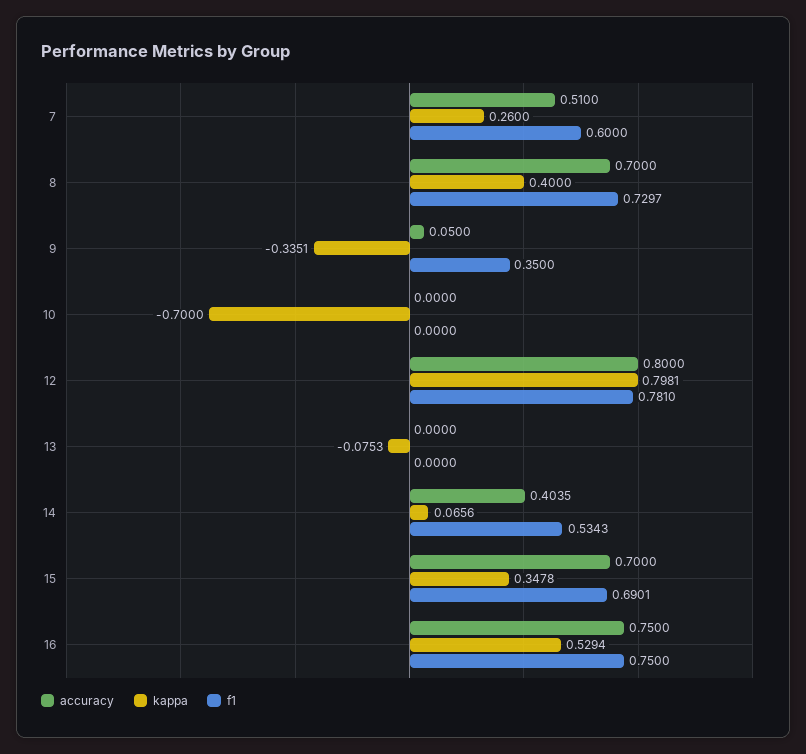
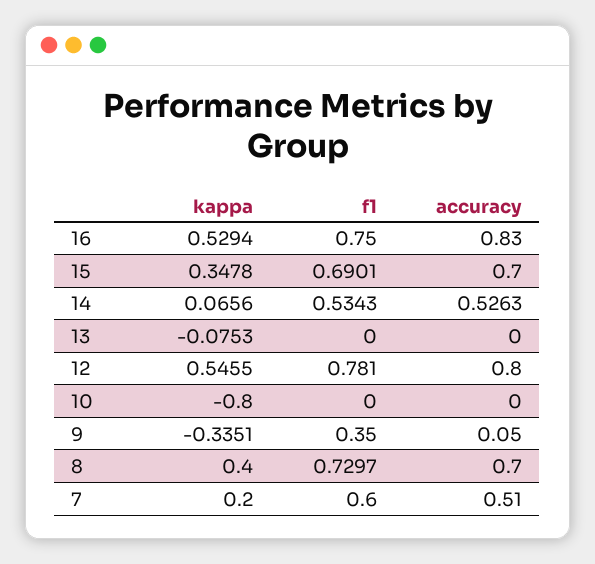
kappa, 7: 0.26 -> 0.2
kappa, 10: -0.7 -> -0.8
kappa, 12: 0.7981 -> 0.5455
accuracy, 14: 0.4035 -> 0.5263
accuracy, 16: 0.75 -> 0.83

